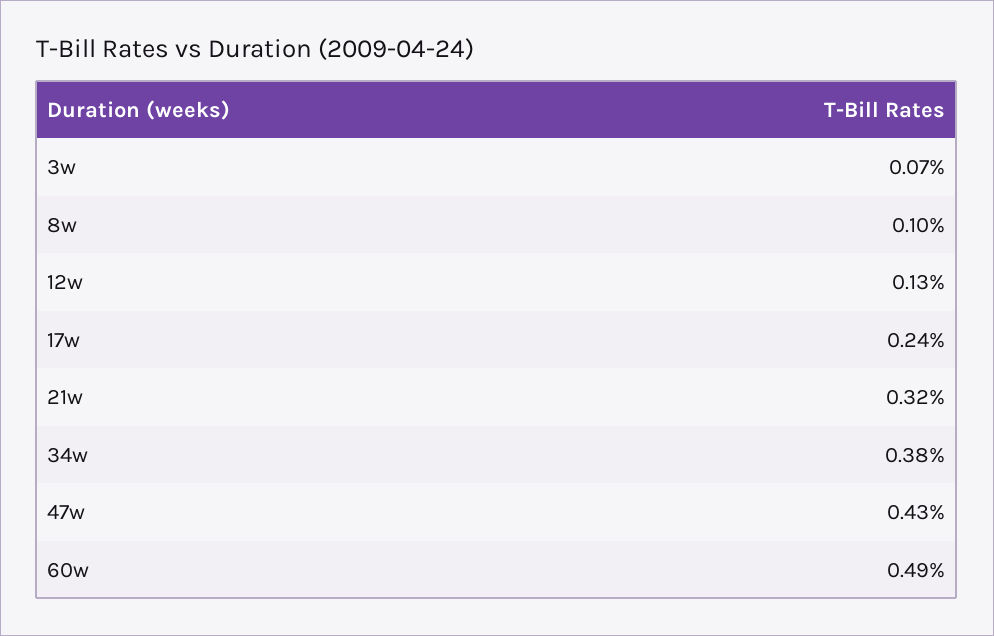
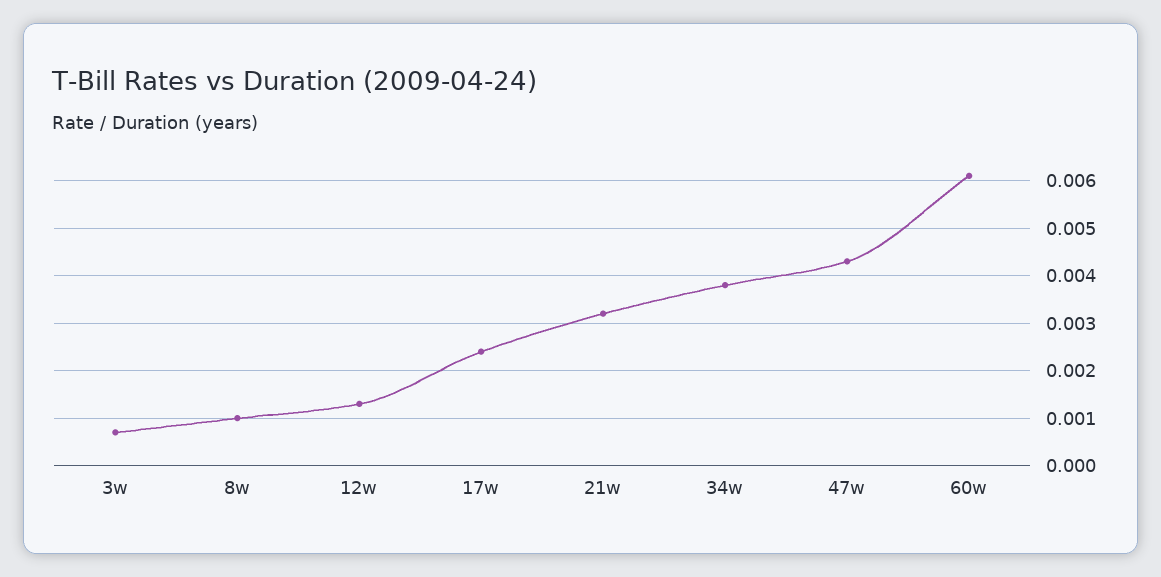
60w: 0.0049 -> 0.006

